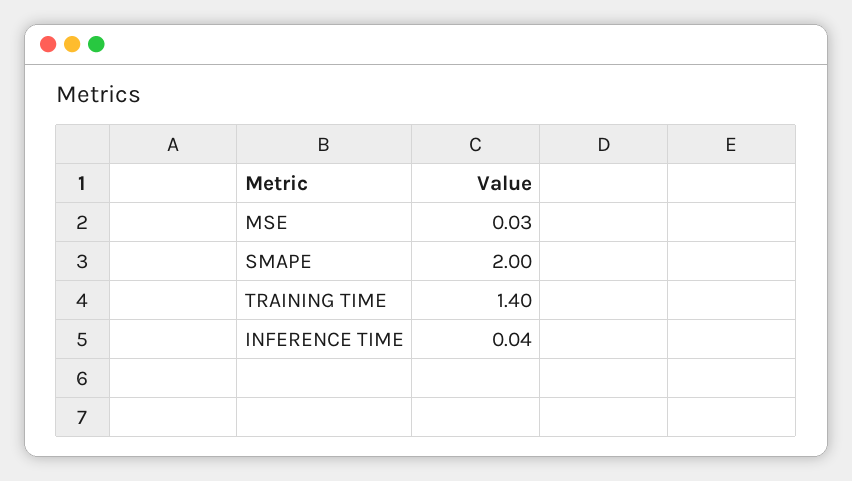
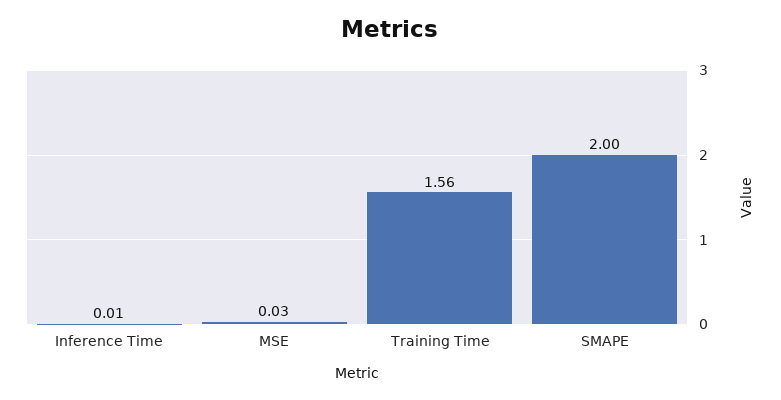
TRAINING TIME: 1.4 -> 1.56
INFERENCE TIME: 0.04 -> 0.01

